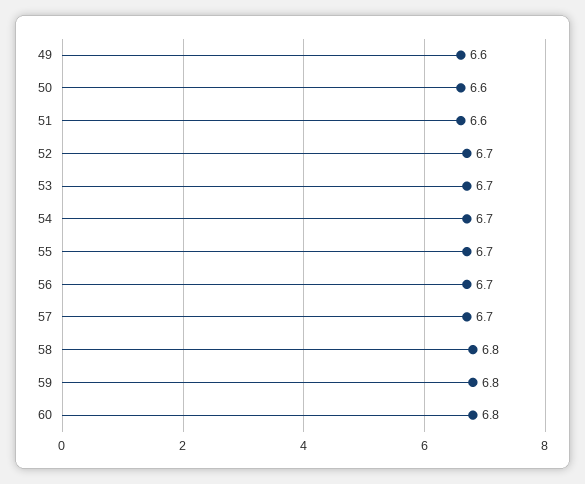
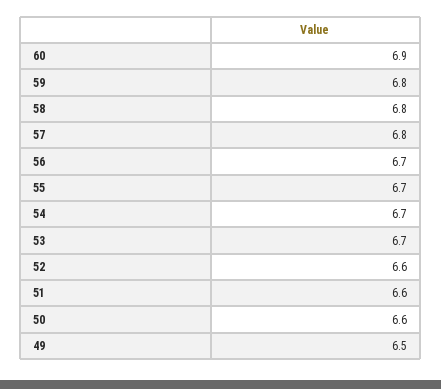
49: 6.6 -> 6.5
52: 6.7 -> 6.6
57: 6.7 -> 6.8
60: 6.8 -> 6.9

